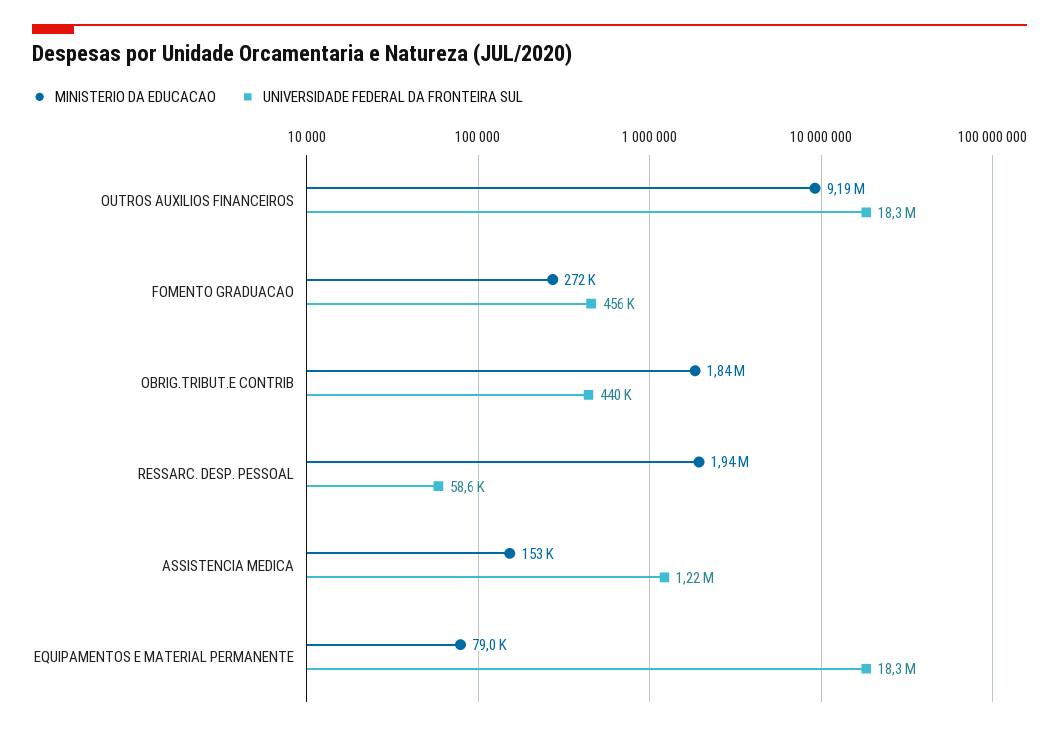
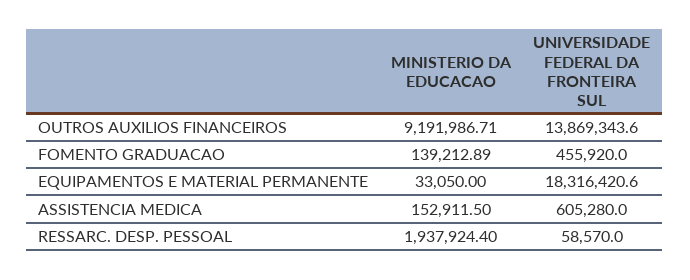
UNIVERSIDADE FEDERAL DA FRONTEIRA SUL, OUTROS AUXILIOS FINANCEIROS: 18300000 -> 13869343.6
MINISTERIO DA EDUCACAO, FOMENTO GRADUACAO: 272000 -> 139212.89
MINISTERIO DA EDUCACAO, OBRIG.TRIBUT.E CONTRIB: 1840000 -> none
UNIVERSIDADE FEDERAL DA FRONTEIRA SUL, OBRIG.TRIBUT.E CONTRIB: 440000 -> none
UNIVERSIDADE FEDERAL DA FRONTEIRA SUL, ASSISTENCIA MEDICA: 1220000 -> 605280
MINISTERIO DA EDUCACAO, EQUIPAMENTOS E MATERIAL PERMANENTE: 79000 -> 33050

